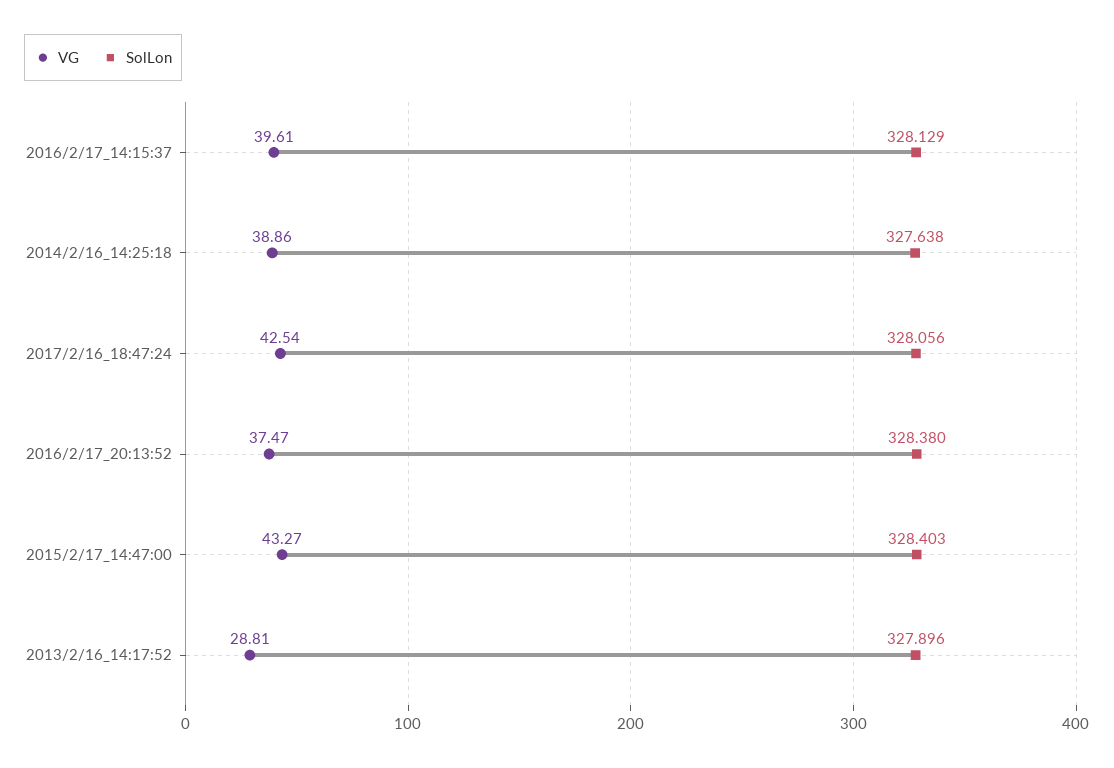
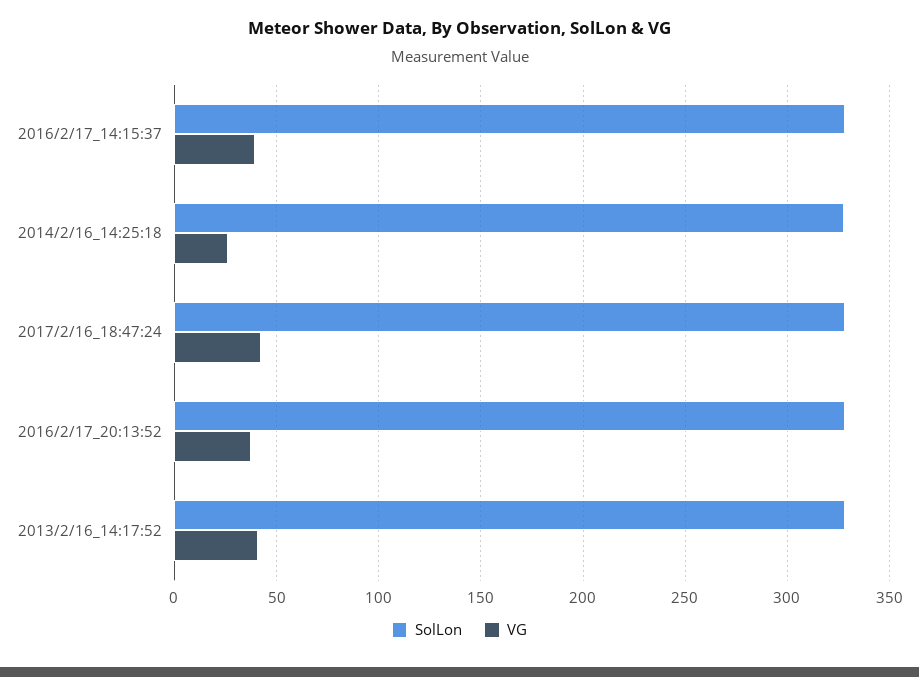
VG, 2014/2/16_14:25:18: 38.86 -> 25
VG, 2015/2/17_14:47:00: 43.27 -> none
SolLon, 2015/2/17_14:47:00: 328.403 -> none
VG, 2013/2/16_14:17:52: 28.81 -> 40

